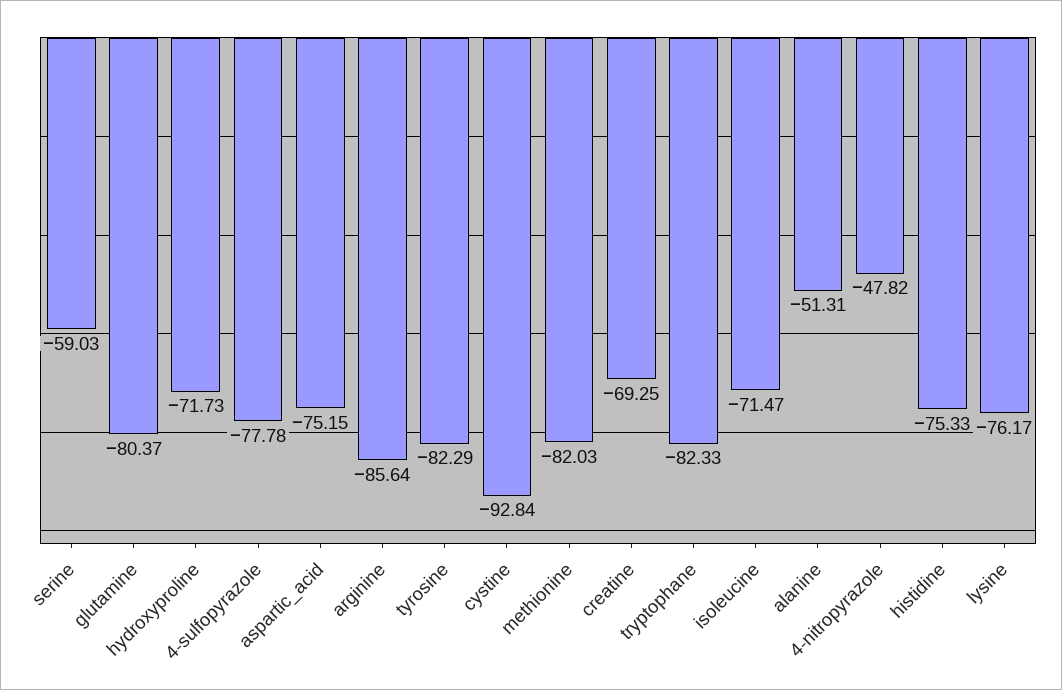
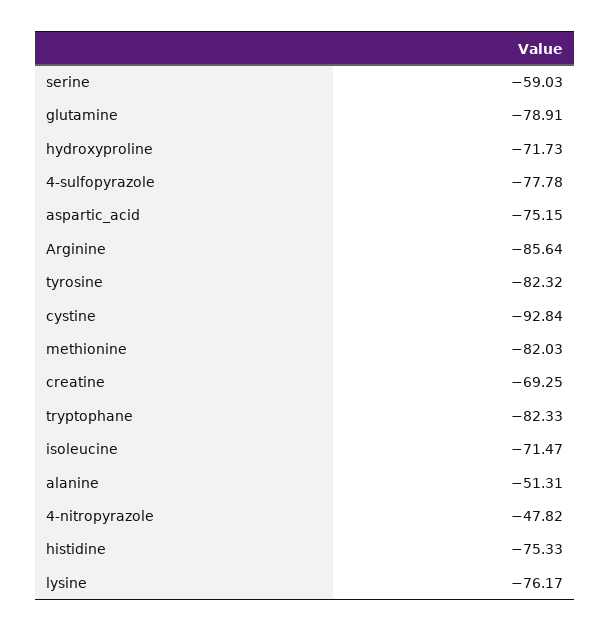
glutamine: -80.37 -> -78.91
tyrosine: -82.29 -> -82.32

